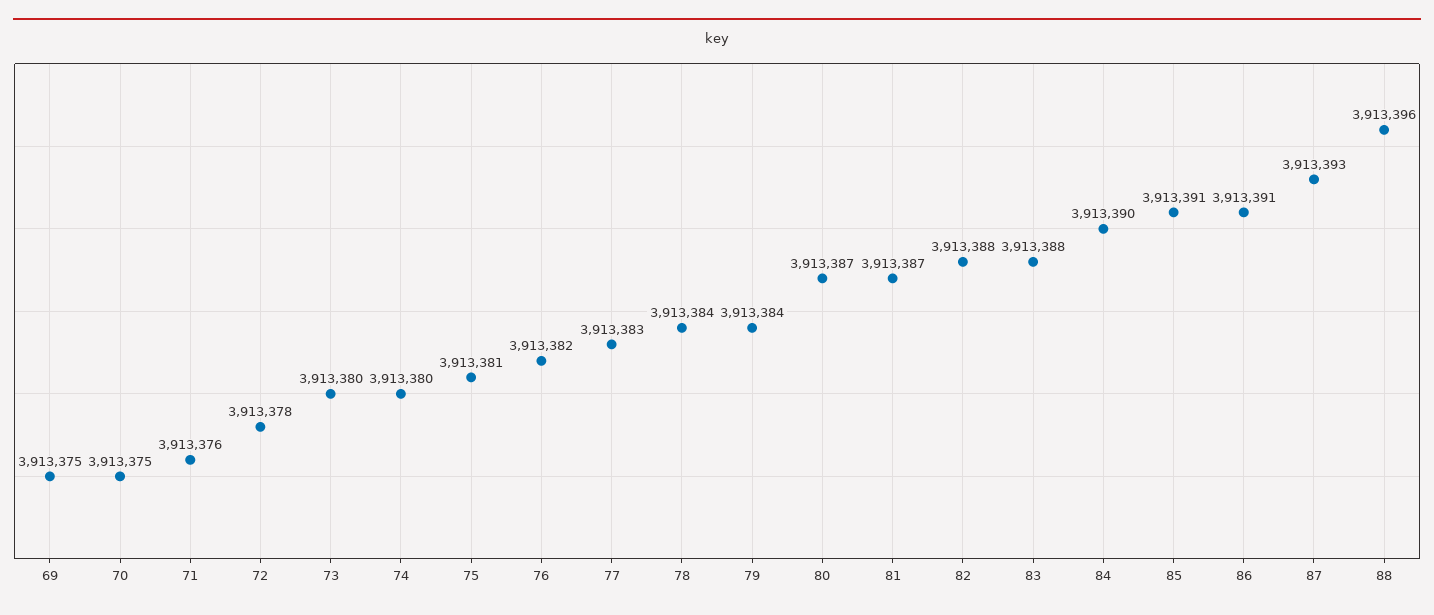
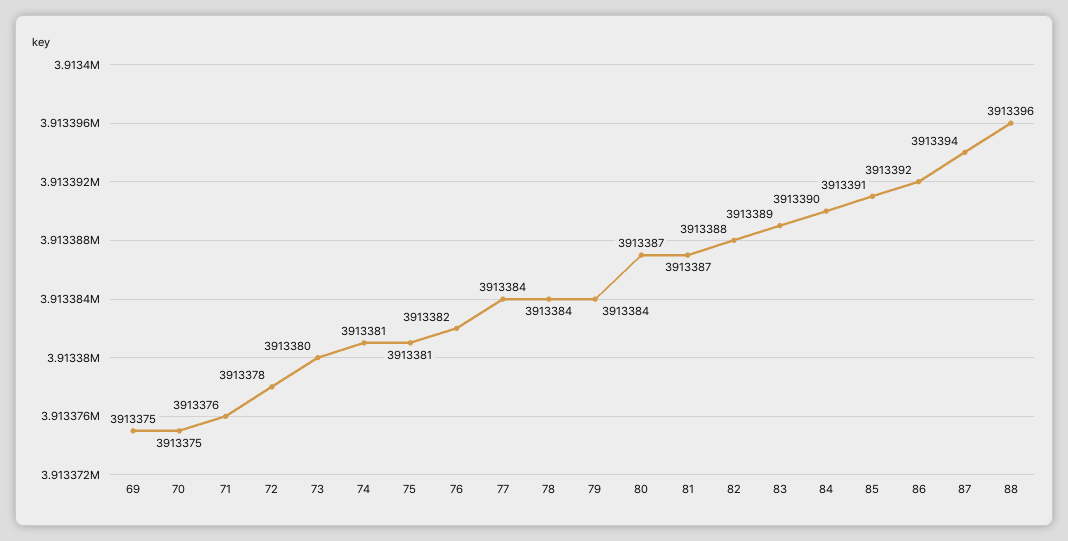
74: 3913380 -> 3913381
77: 3913383 -> 3913384
83: 3913388 -> 3913389
86: 3913391 -> 3913392
87: 3913393 -> 3913394

